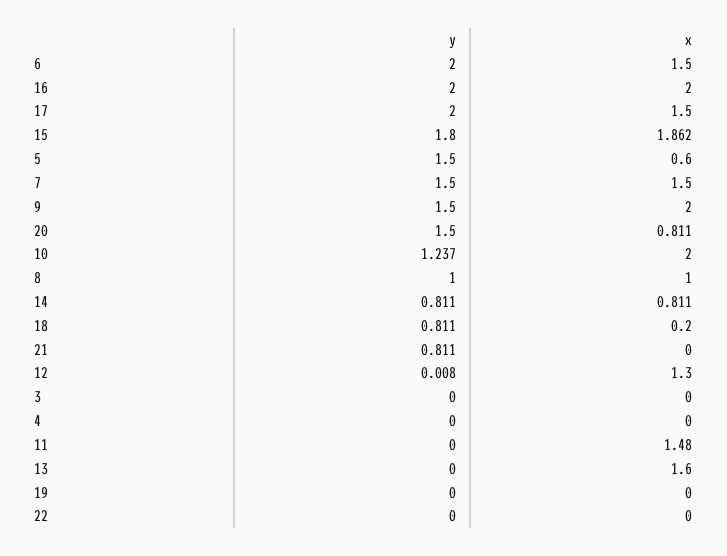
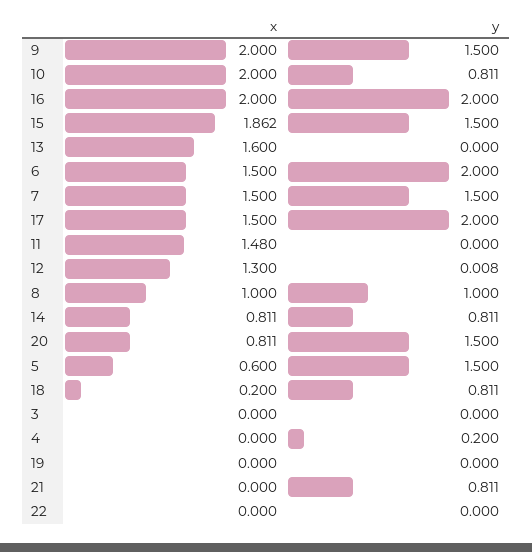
y, 15: 1.8 -> 1.5
y, 10: 1.237 -> 0.811
y, 4: 0 -> 0.2

